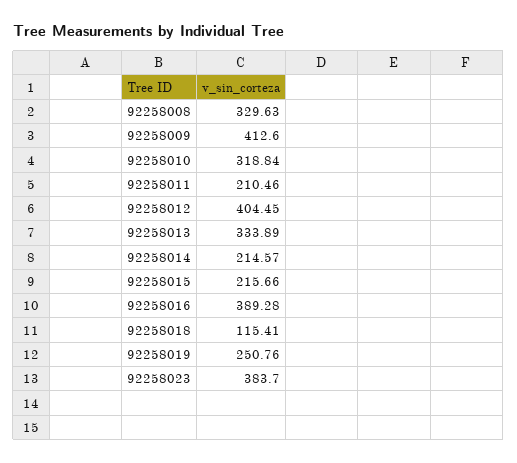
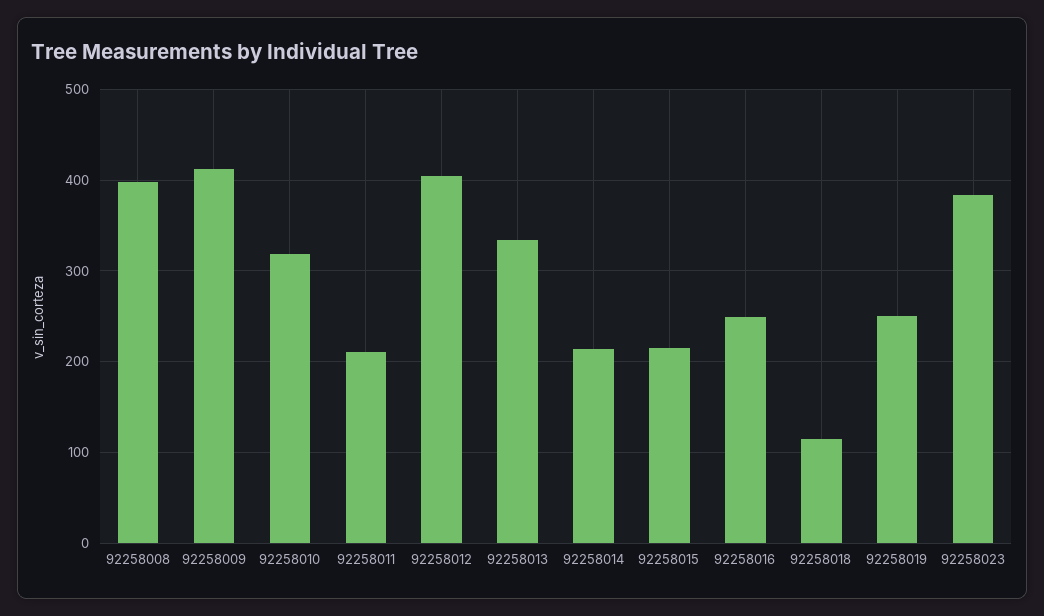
92258008: 329.63 -> 400
92258016: 389.28 -> 250

